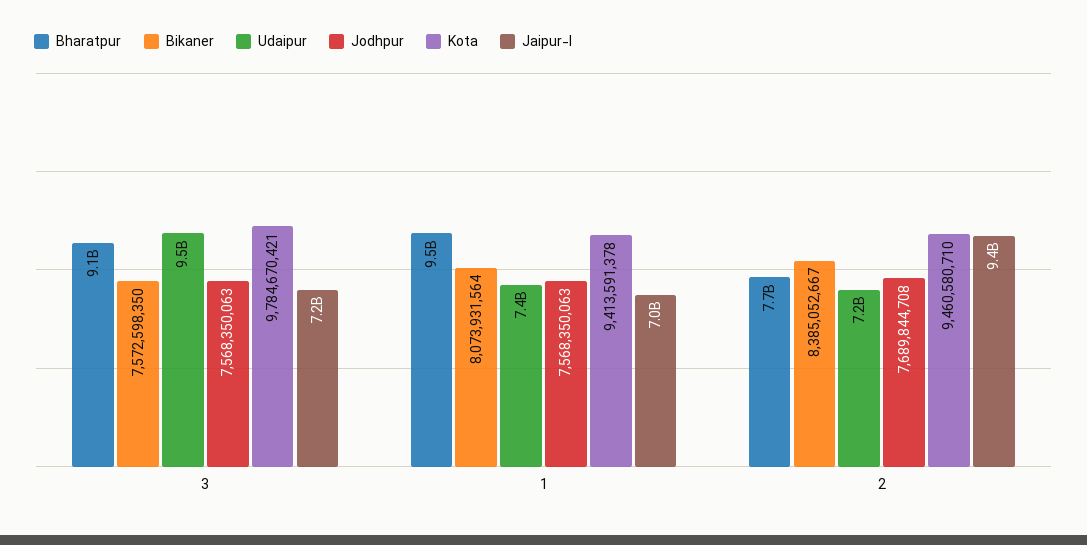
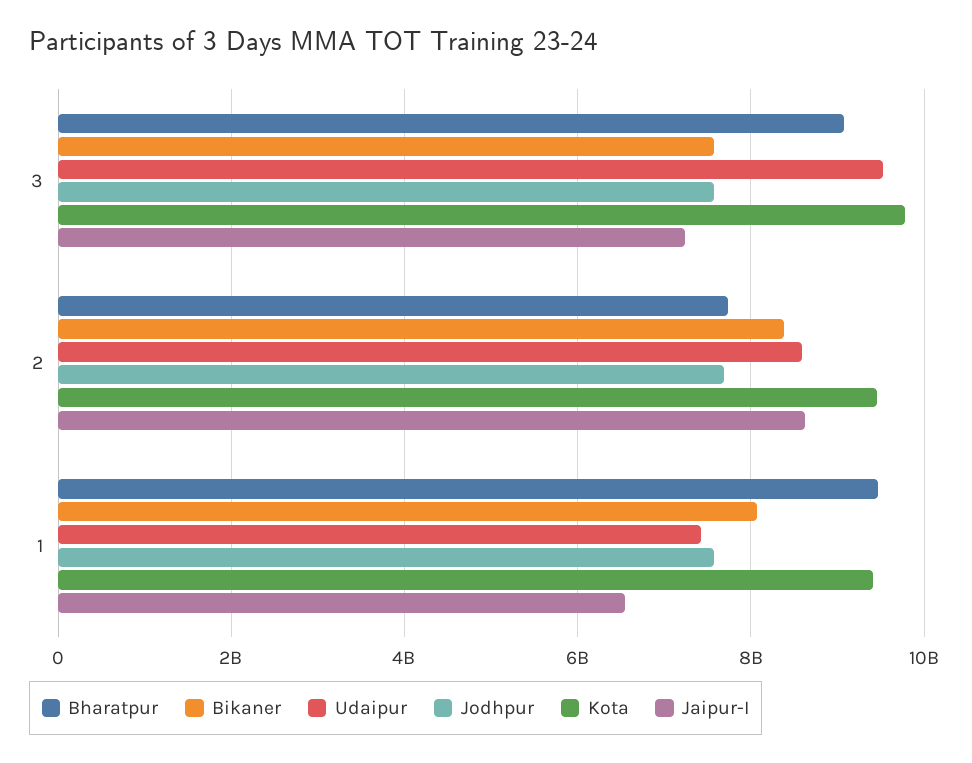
Jaipur-I, 1: 7000000000 -> 6600000000
Udaipur, 2: 7200000000 -> 8600000000
Jaipur-I, 2: 9400000000 -> 8600000000

